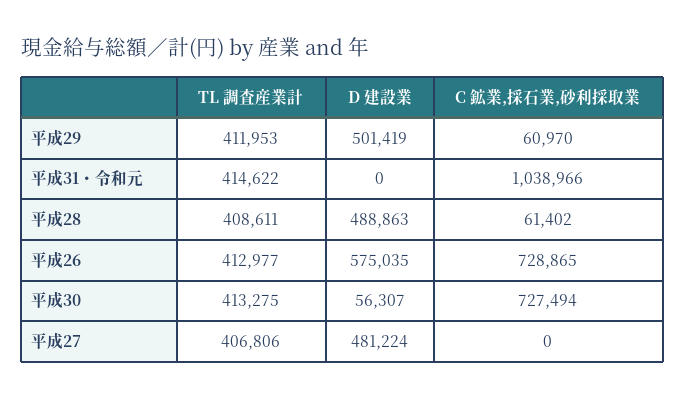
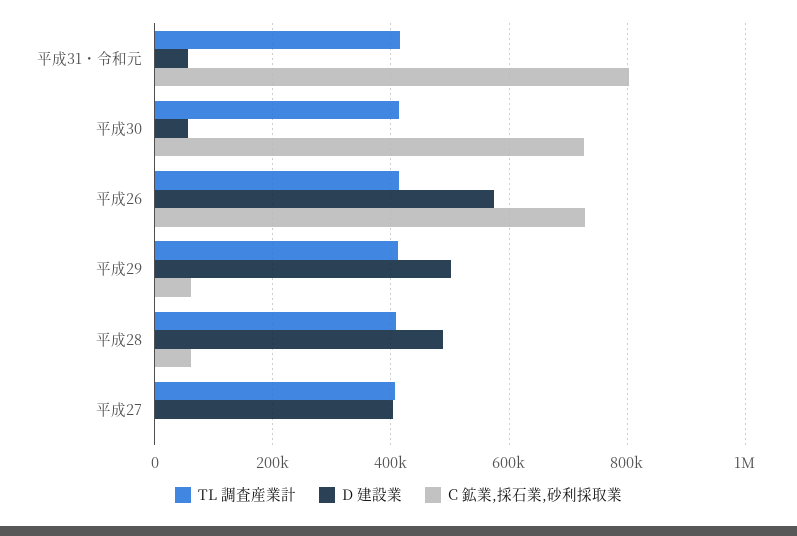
D 建設業, 平成31・令和元: 0 -> 60000
C 鉱業,採石業,砂利採取業, 平成31・令和元: 1038966 -> 800000
D 建設業, 平成27: 481224 -> 400000

